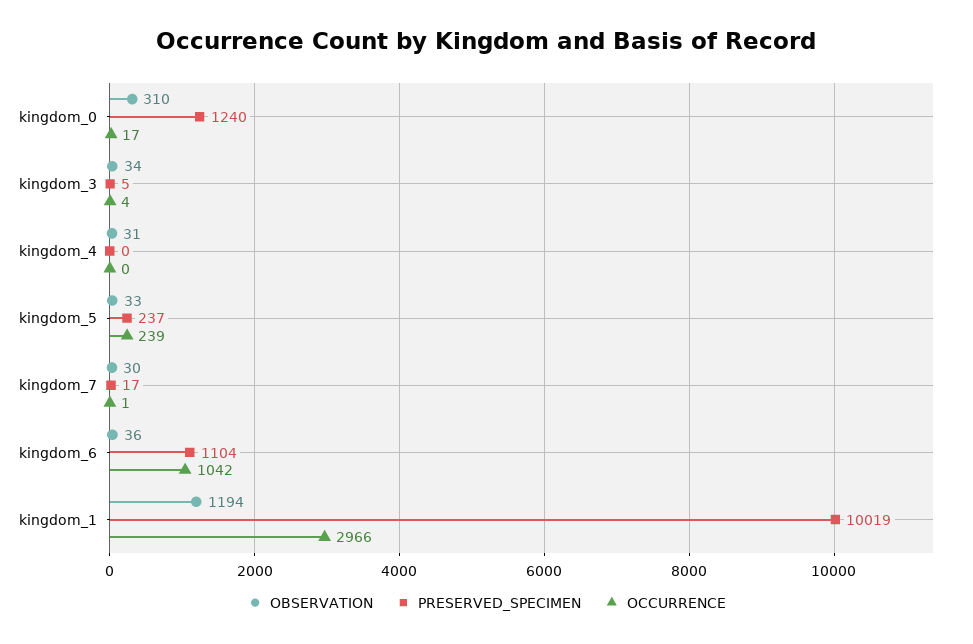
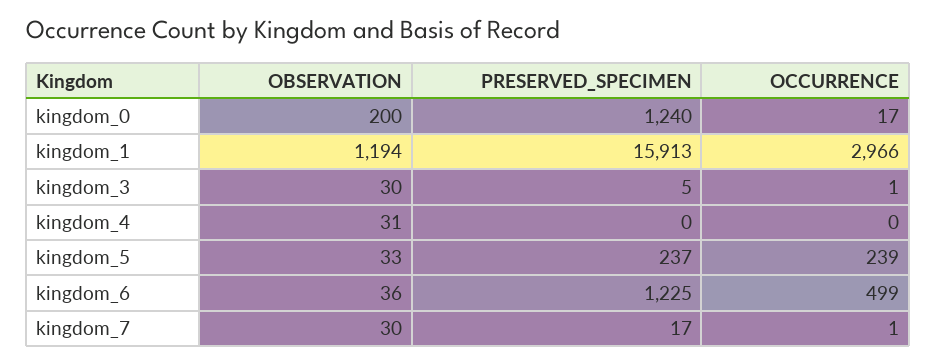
OBSERVATION, kingdom_0: 310 -> 200
OBSERVATION, kingdom_3: 34 -> 30
OCCURRENCE, kingdom_3: 4 -> 1
PRESERVED_SPECIMEN, kingdom_6: 1104 -> 1225
OCCURRENCE, kingdom_6: 1042 -> 499
PRESERVED_SPECIMEN, kingdom_1: 10019 -> 15913

